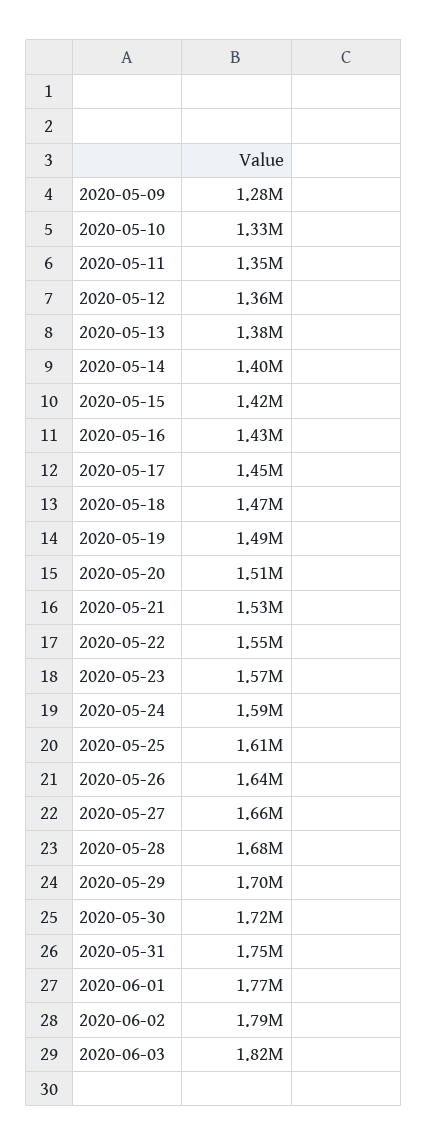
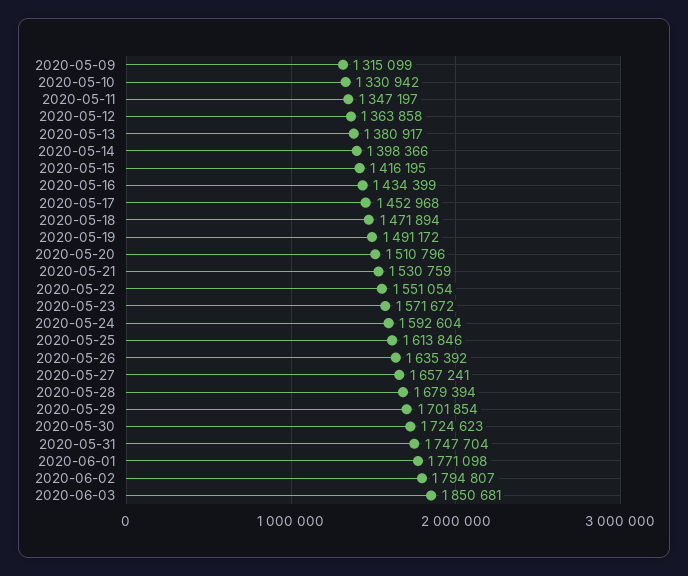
2020-05-09: 1280000 -> 1315099
2020-06-03: 1820000 -> 1850681

